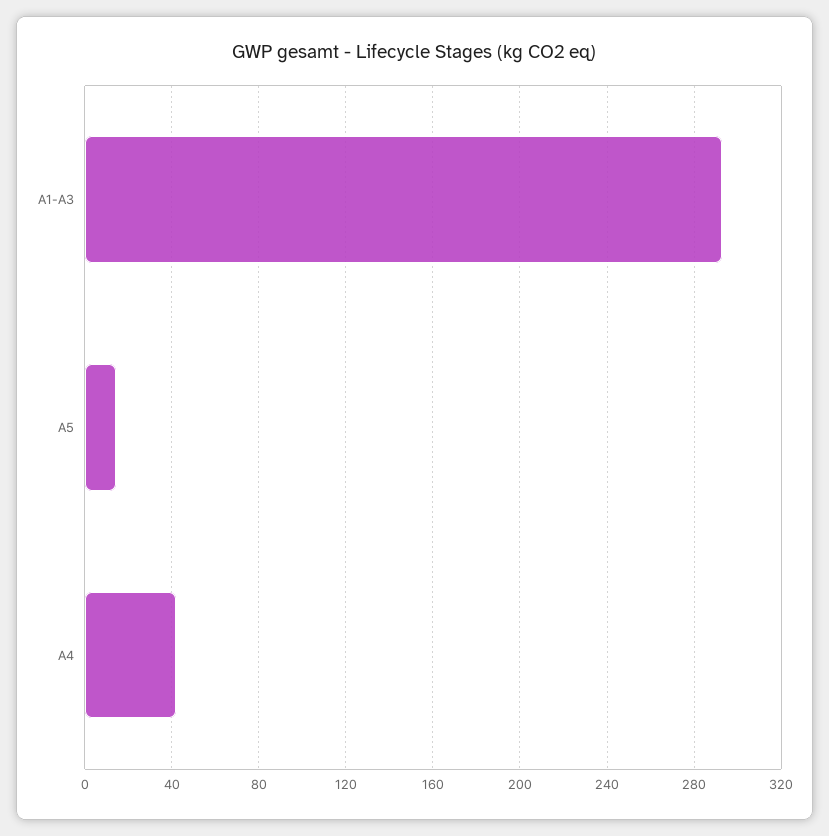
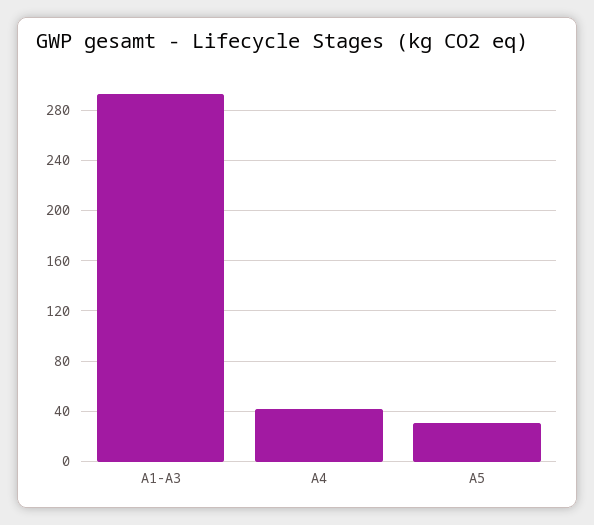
A5: 15 -> 30

